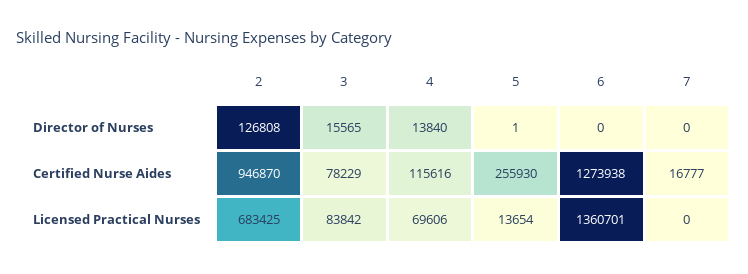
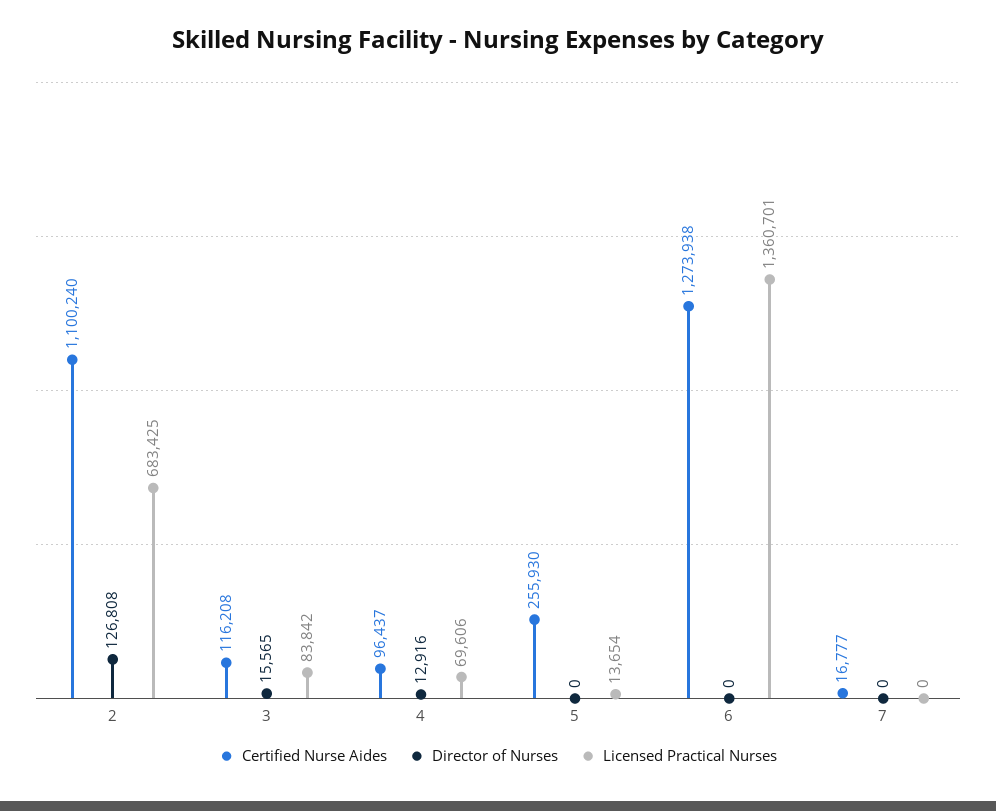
Director of Nurses, 4: 13840 -> 12916
Director of Nurses, 5: 1 -> 0
Certified Nurse Aides, 2: 946870 -> 1100240
Certified Nurse Aides, 3: 78229 -> 116208
Certified Nurse Aides, 4: 115616 -> 96437

